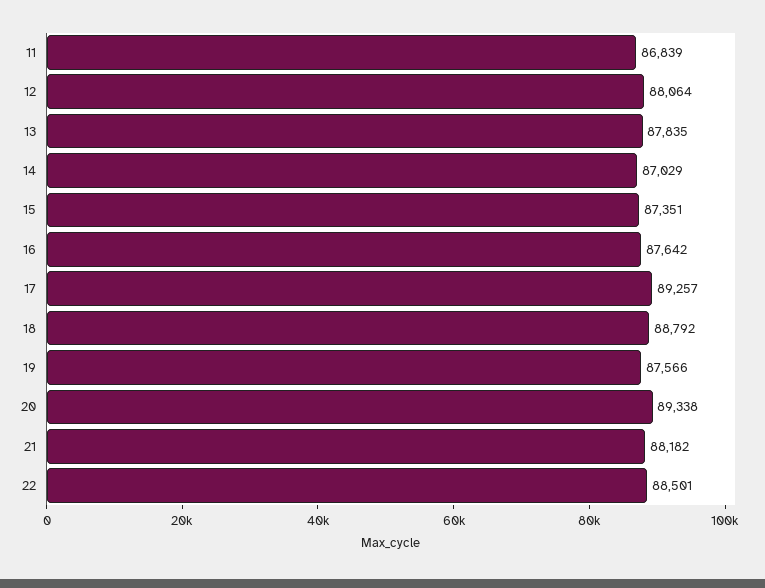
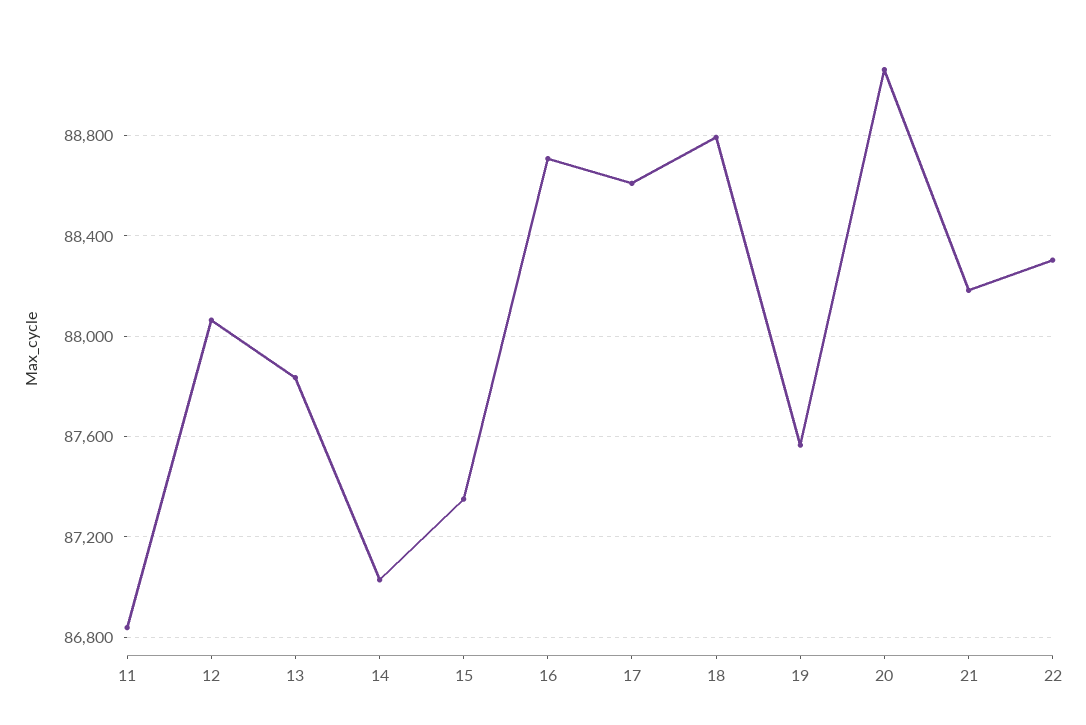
16: 87642 -> 88700
17: 89257 -> 88600
20: 89338 -> 89050
22: 88501 -> 88300

